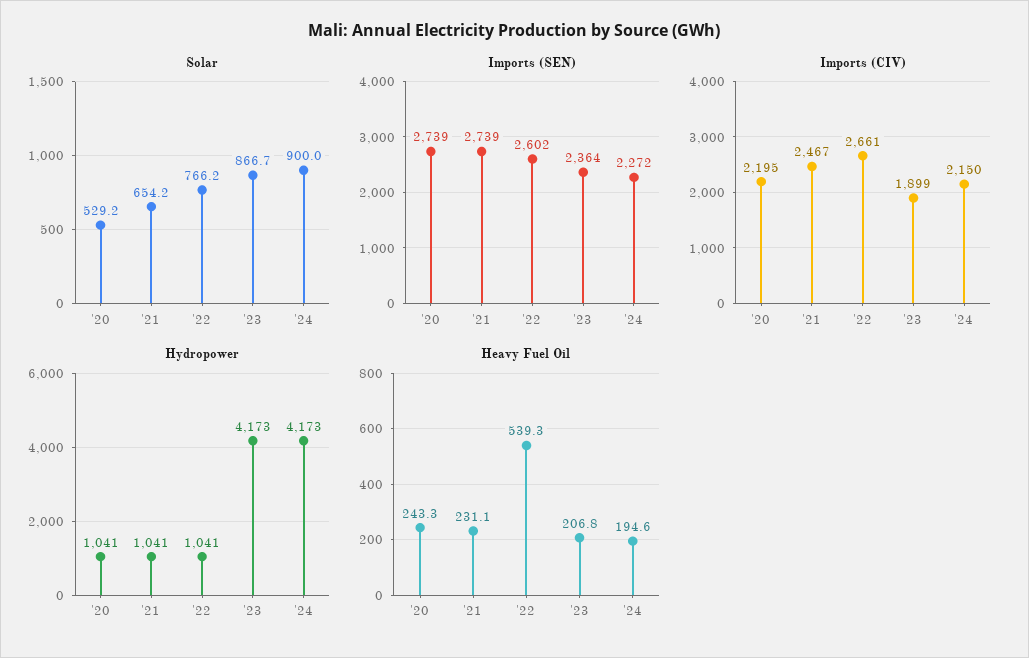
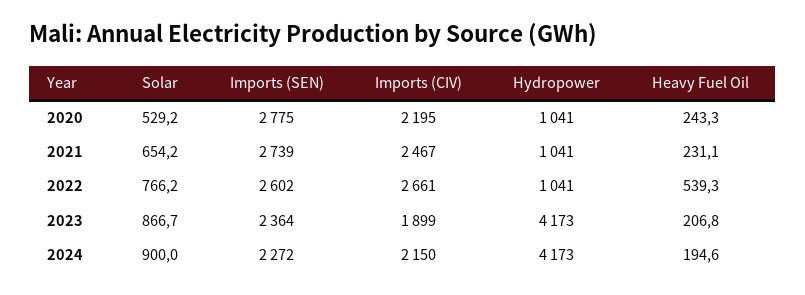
Imports (SEN), '20: 2739 -> 2775

